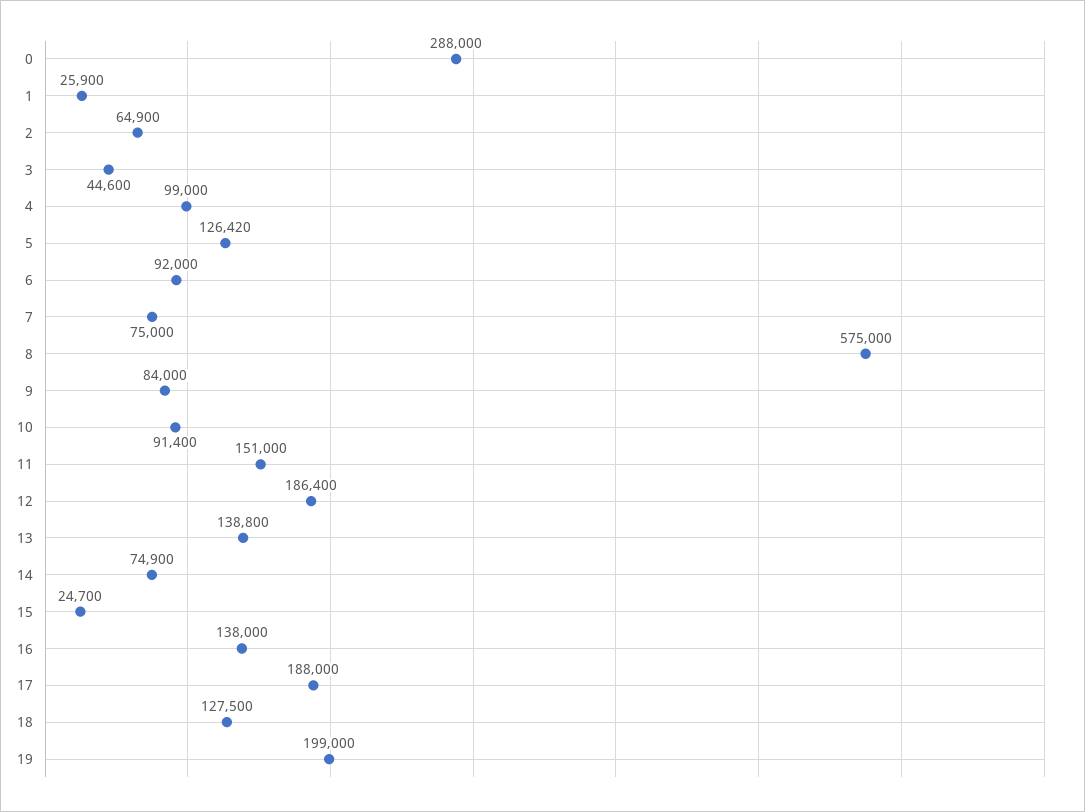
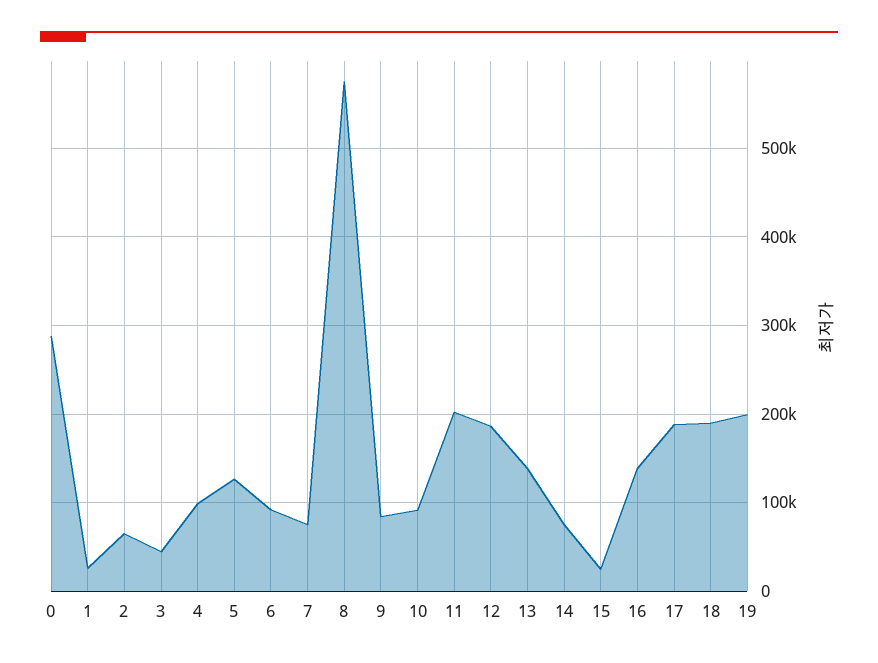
11: 151000 -> 200000
18: 127500 -> 190000

